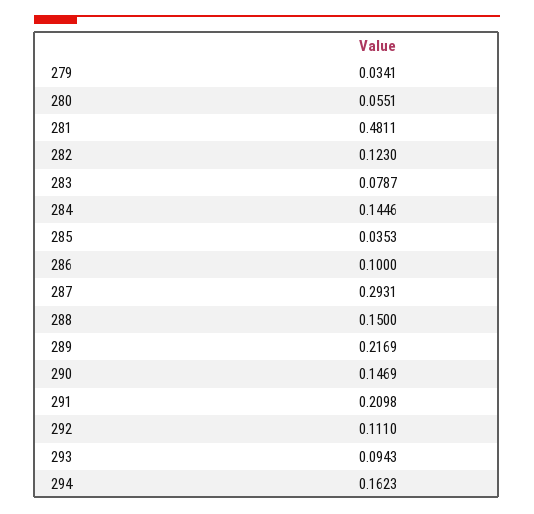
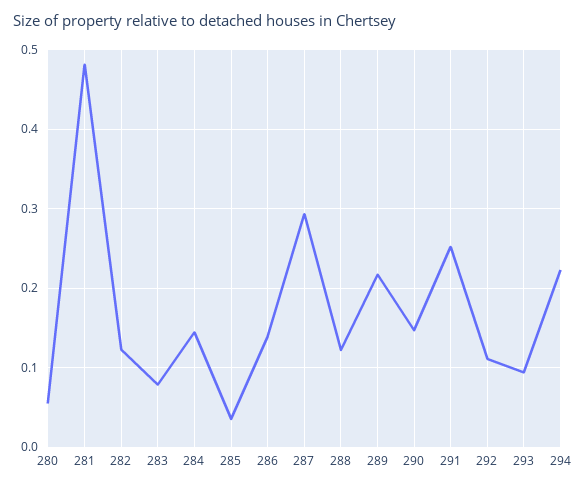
279: 0.0341 -> none
286: 0.1 -> 0.14
288: 0.15 -> 0.12
291: 0.2098 -> 0.25
294: 0.1623 -> 0.22

